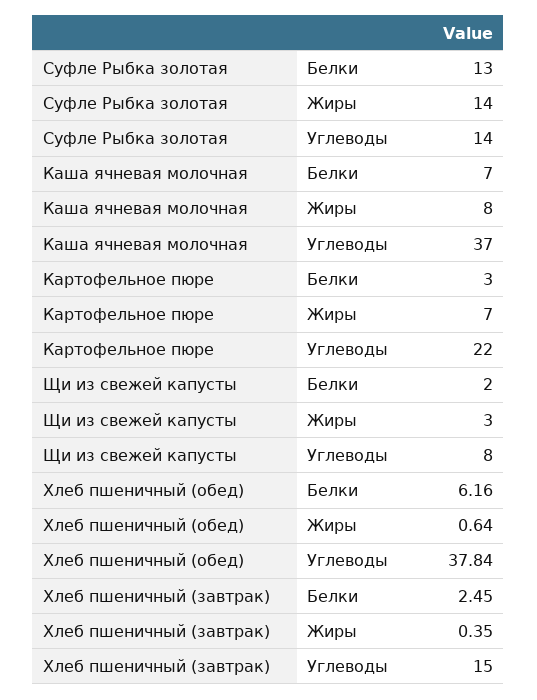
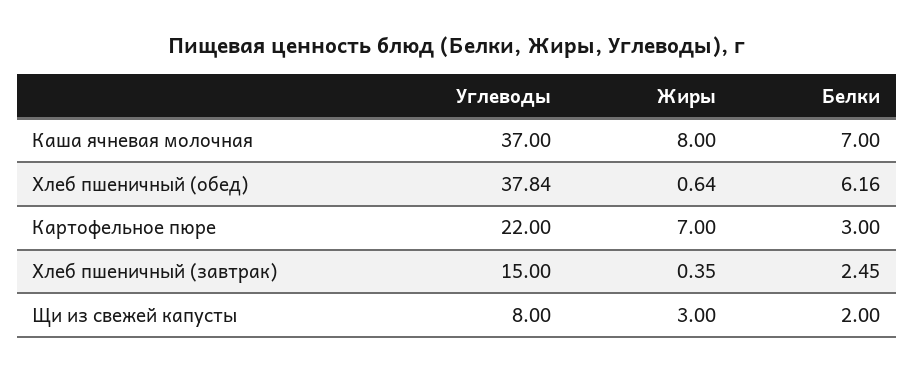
Суфле Рыбка золотая, Белки: 13 -> none
Суфле Рыбка золотая, Жиры: 14 -> none
Суфле Рыбка золотая, Углеводы: 14 -> none

